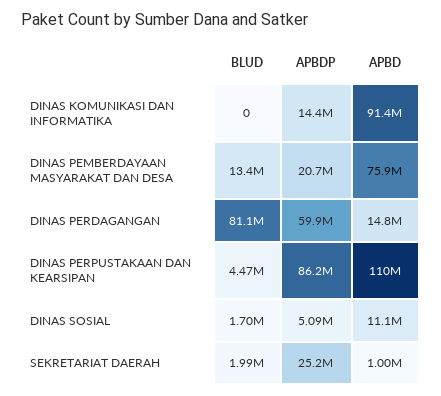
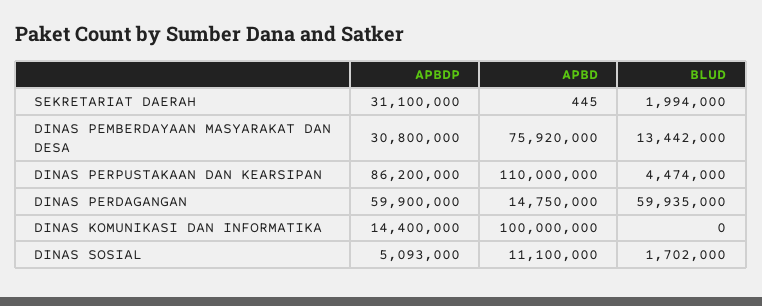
APBD, DINAS KOMUNIKASI DAN INFORMATIKA: 91400000 -> 100000000
APBDP, DINAS PEMBERDAYAAN MASYARAKAT DAN DESA: 20700000 -> 30800000
BLUD, DINAS PERDAGANGAN: 81100000 -> 59935000
APBDP, SEKRETARIAT DAERAH: 25200000 -> 31100000
APBD, SEKRETARIAT DAERAH: 1000000 -> 445

